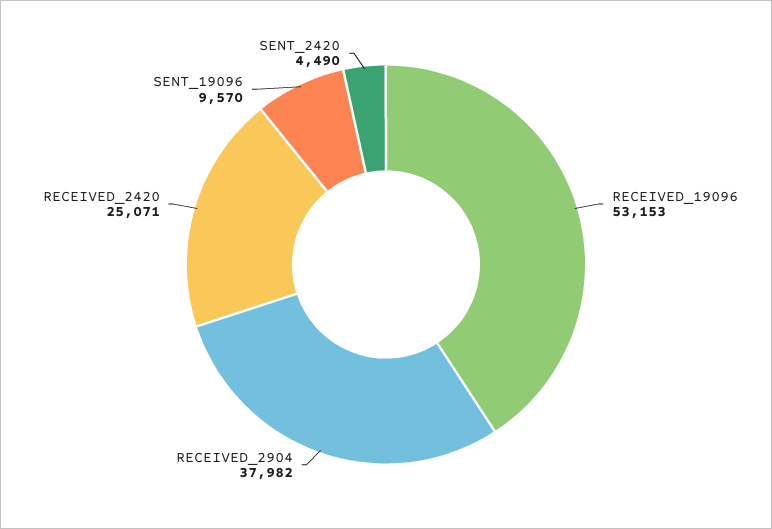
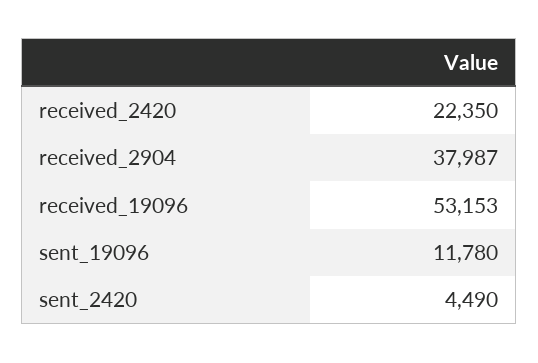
RECEIVED_2904: 37982 -> 37987
RECEIVED_2420: 25071 -> 22350
SENT_19096: 9570 -> 11780

